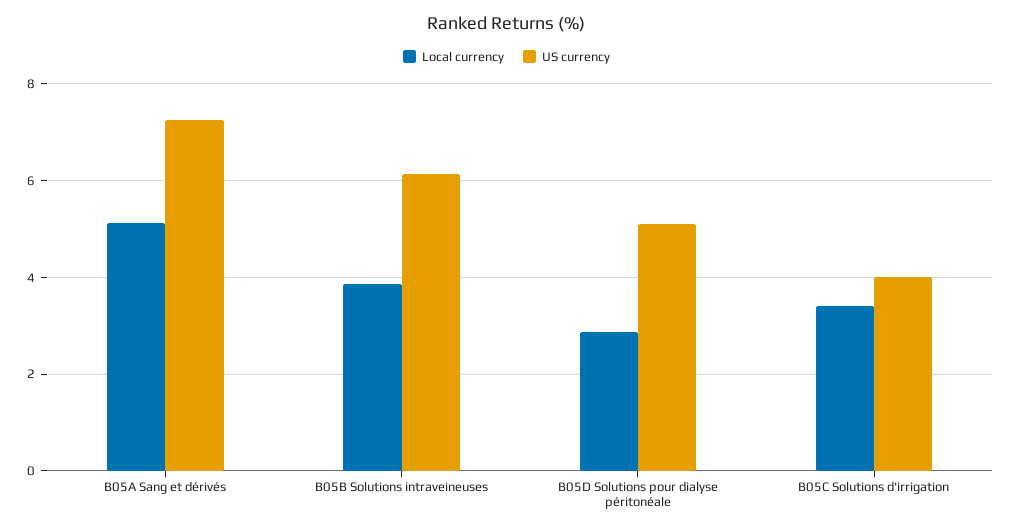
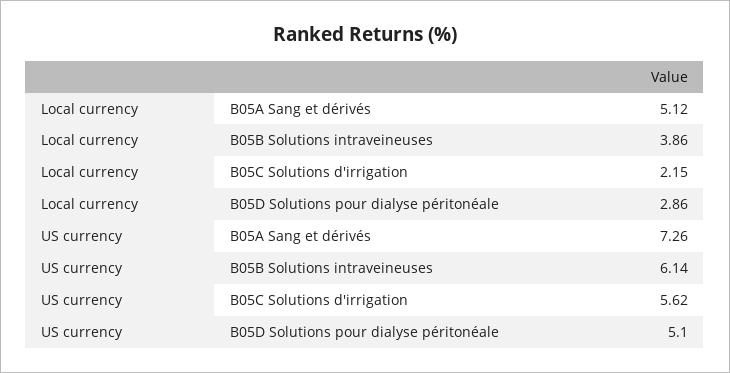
Local currency, B05C Solutions d'irrigation: 3.4 -> 2.15
US currency, B05C Solutions d'irrigation: 4 -> 5.62

